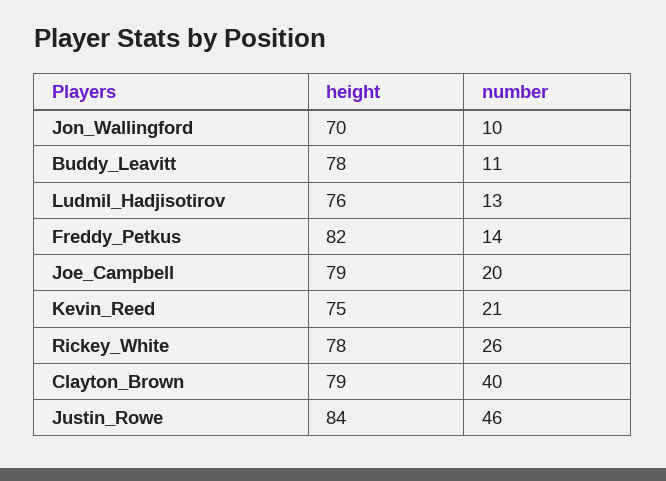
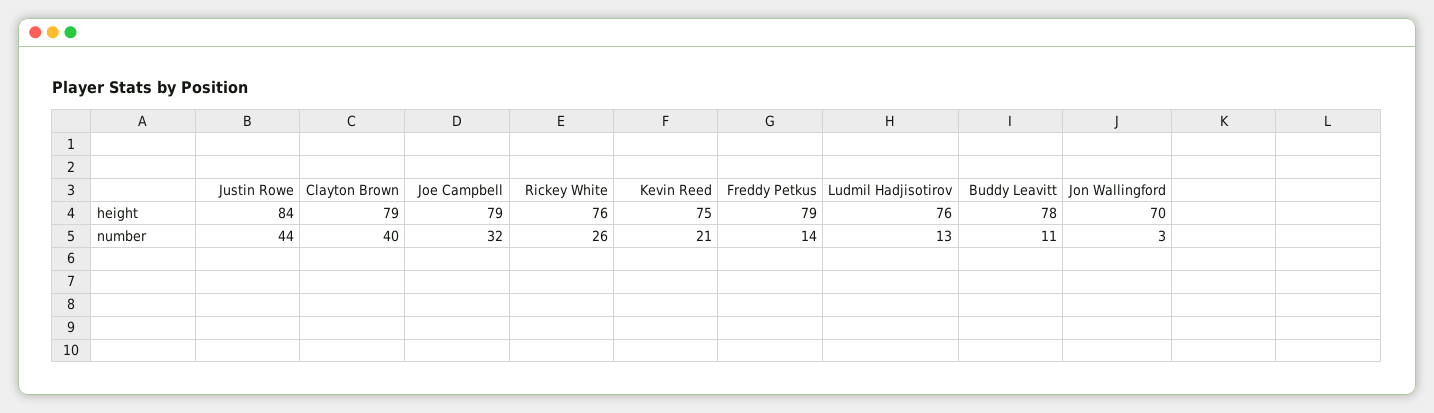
number, Jon_Wallingford: 10 -> 3
height, Freddy_Petkus: 82 -> 79
number, Joe_Campbell: 20 -> 32
height, Rickey_White: 78 -> 76
number, Justin_Rowe: 46 -> 44

